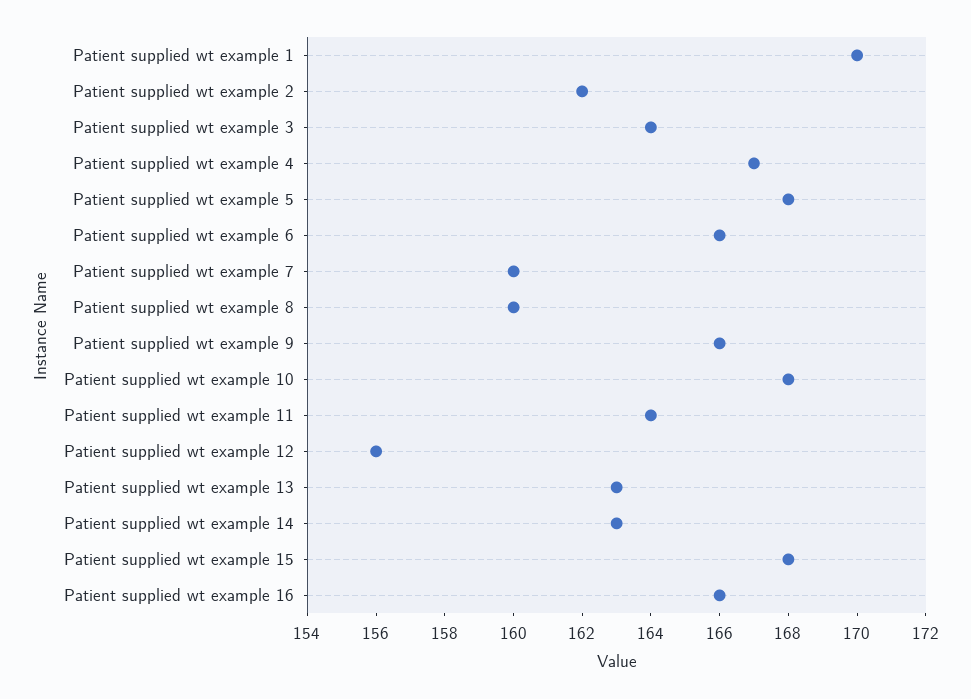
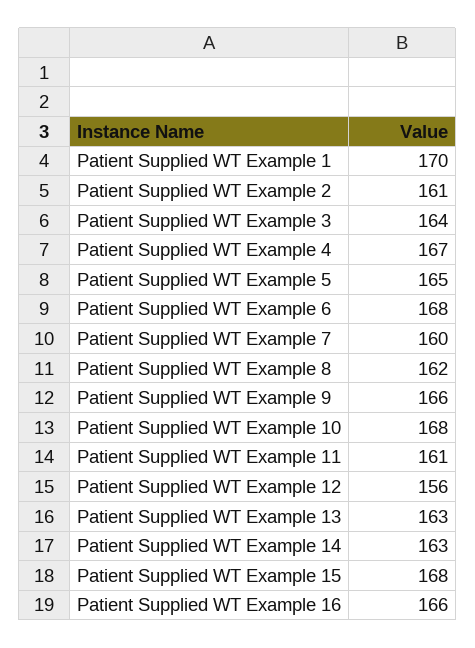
Patient supplied wt example 2: 162 -> 161
Patient supplied wt example 5: 168 -> 165
Patient supplied wt example 6: 166 -> 168
Patient supplied wt example 8: 160 -> 162
Patient supplied wt example 11: 164 -> 161

